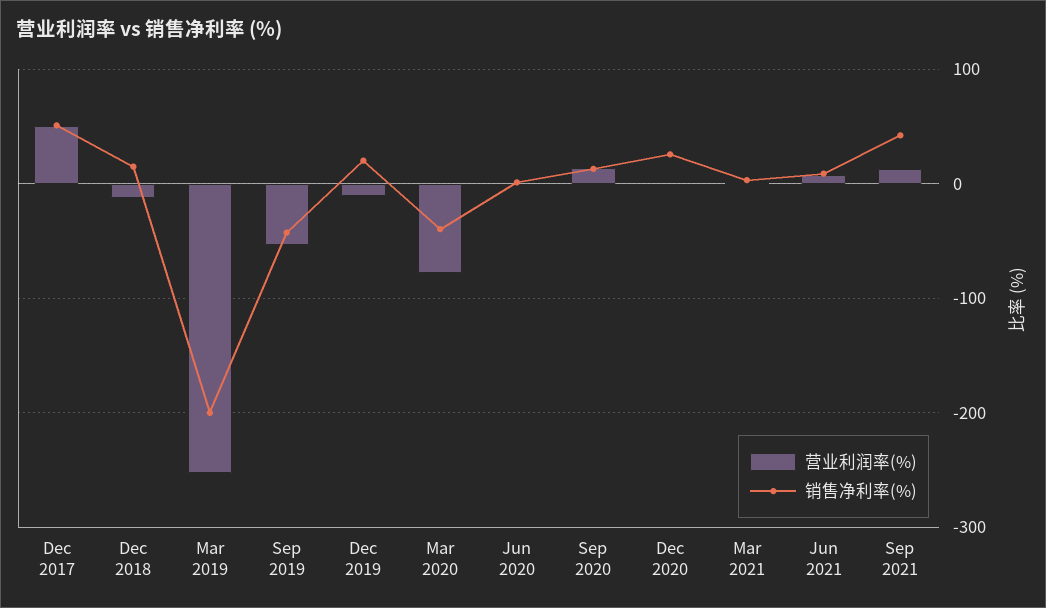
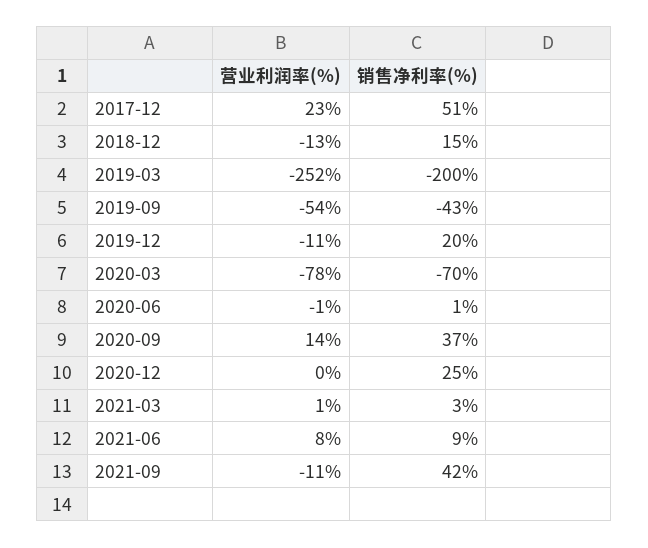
营业利润率(%), Dec 2017: 50 -> 23
销售净利率(%), Mar 2020: -40 -> -70
销售净利率(%), Sep 2020: 10 -> 37
营业利润率(%), Sep 2021: 10 -> -11

